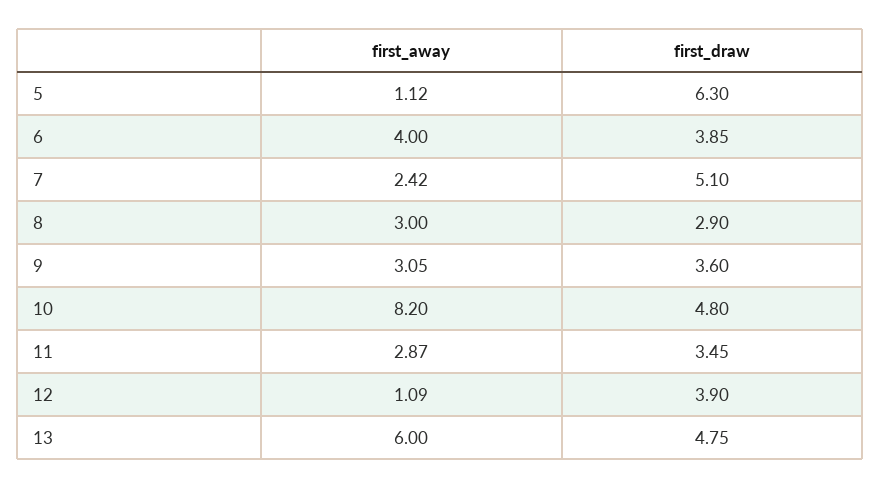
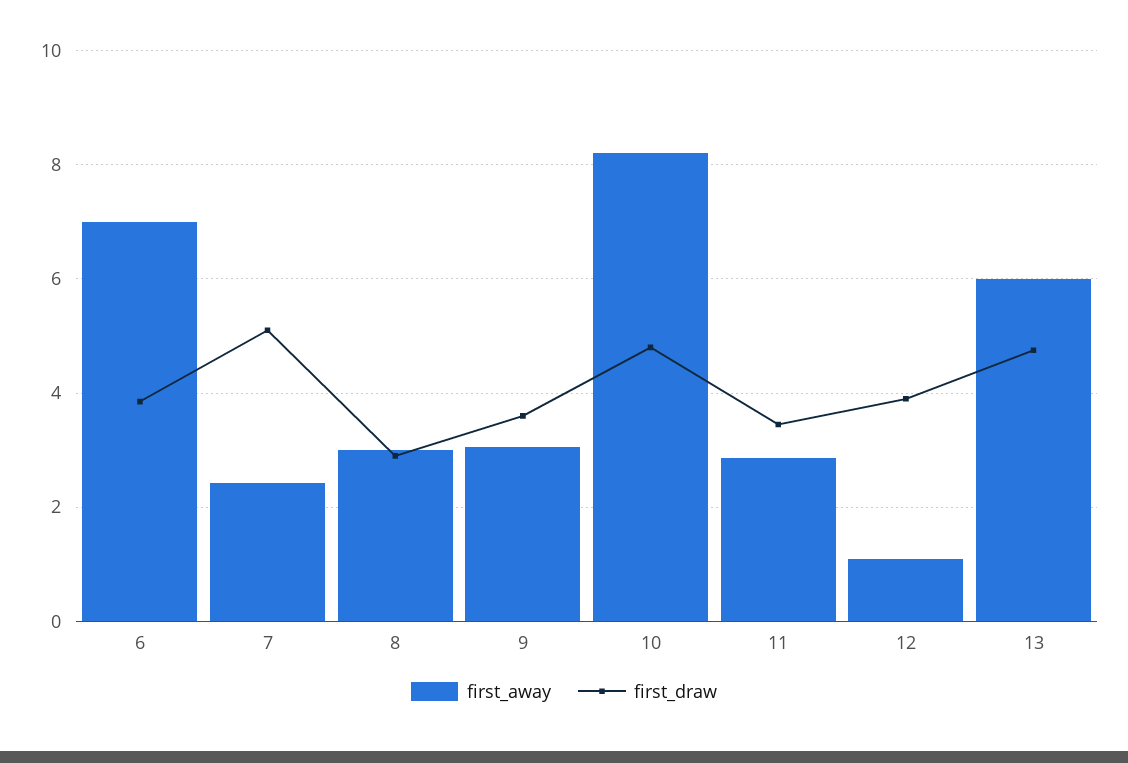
first_away, 5: 1.12 -> none
first_draw, 5: 6.3 -> none
first_away, 6: 4 -> 7

